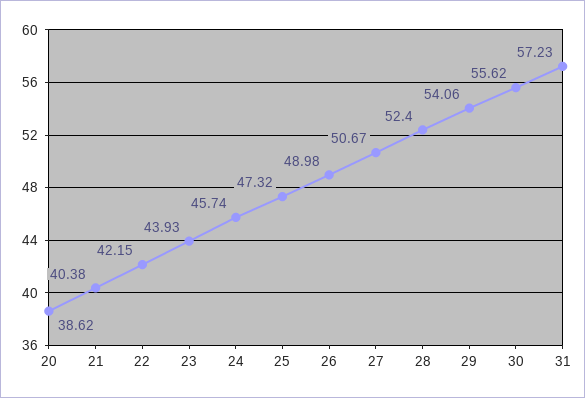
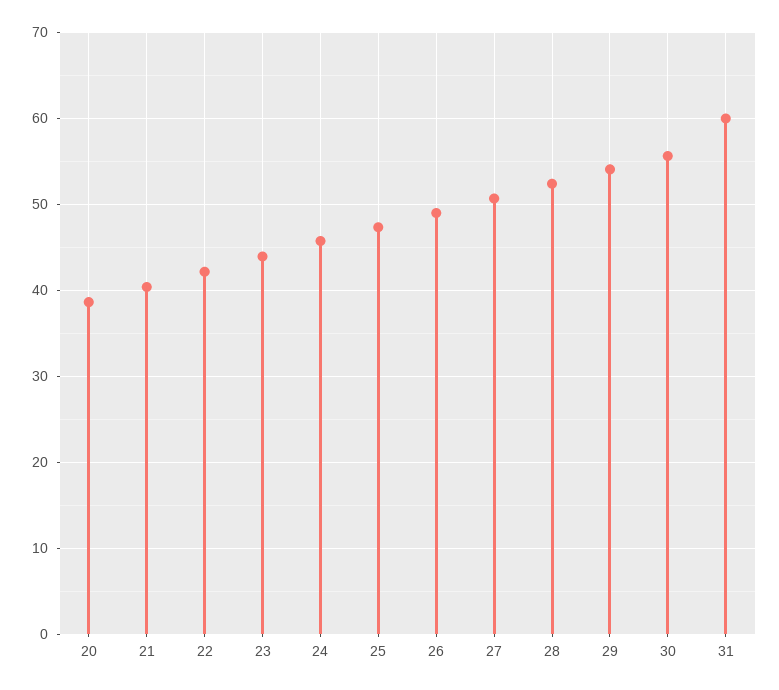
31: 57.23 -> 60

